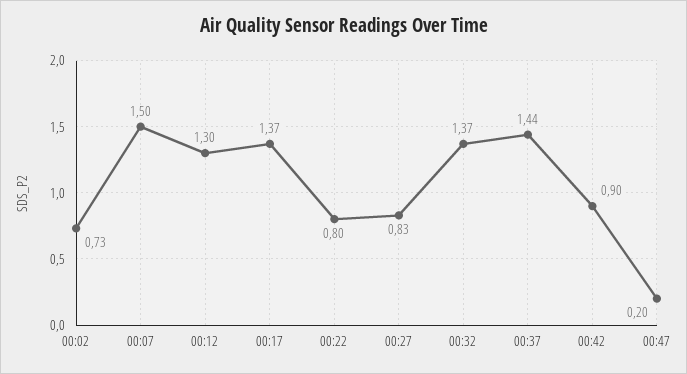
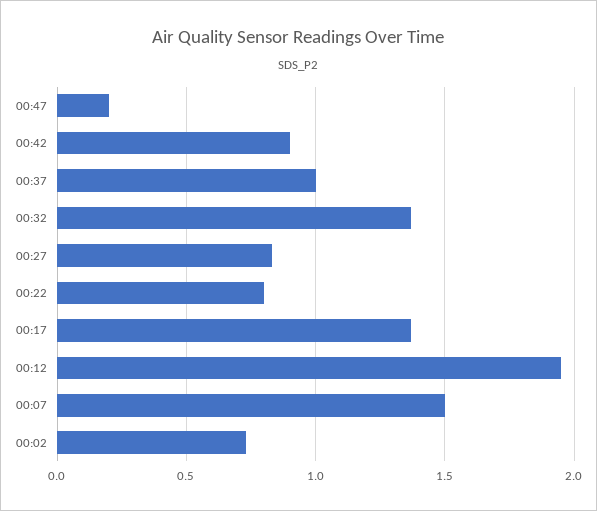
00:12: 1.3 -> 1.95
00:37: 1.44 -> 1

